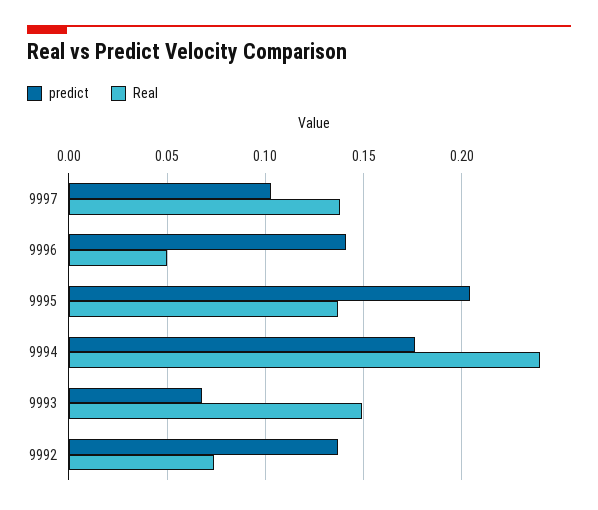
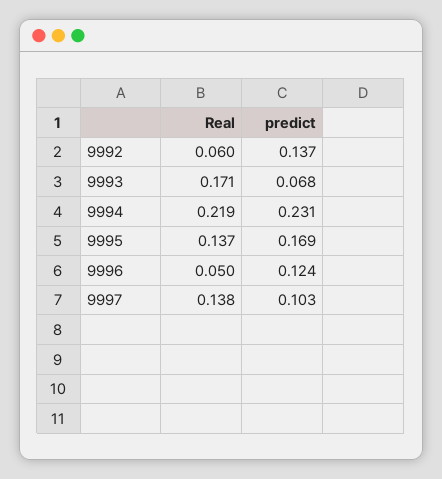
predict, 9996: 0.14 -> 0.124
predict, 9995: 0.205 -> 0.169
predict, 9994: 0.175 -> 0.231
Real, 9994: 0.24 -> 0.219
Real, 9993: 0.15 -> 0.171
Real, 9992: 0.075 -> 0.06

